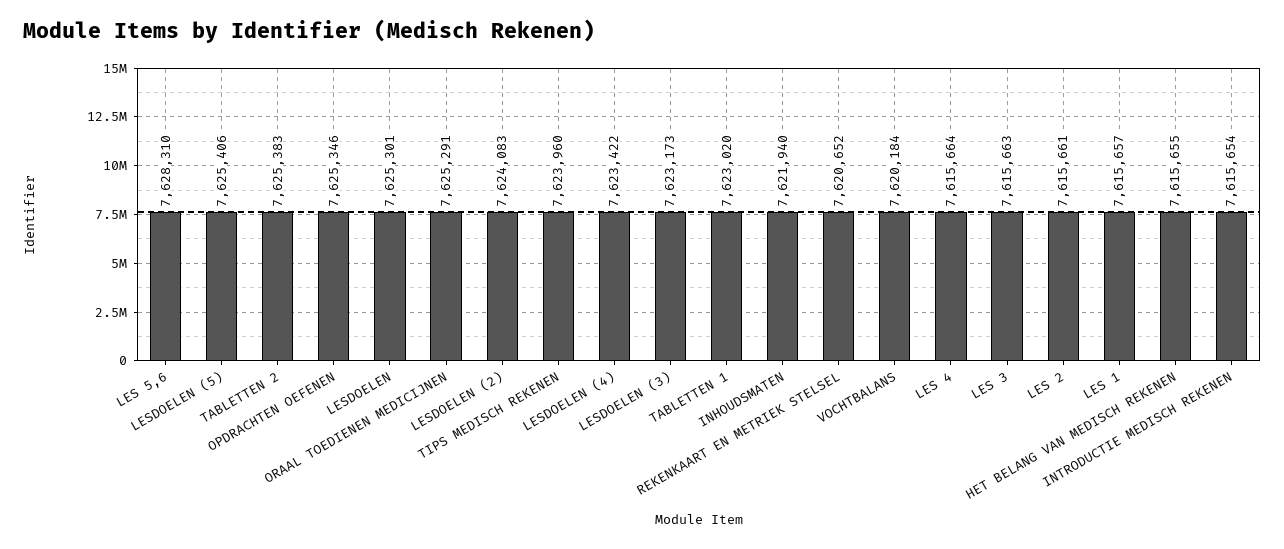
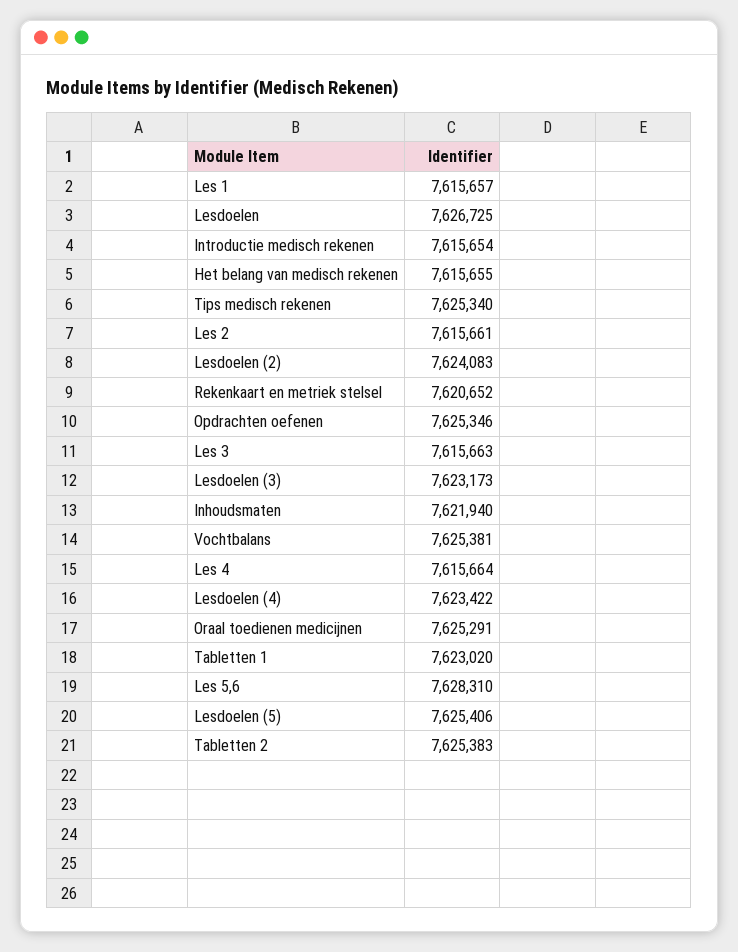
LESDOELEN: 7625301 -> 7626725
TIPS MEDISCH REKENEN: 7623960 -> 7625340
VOCHTBALANS: 7620184 -> 7625381

